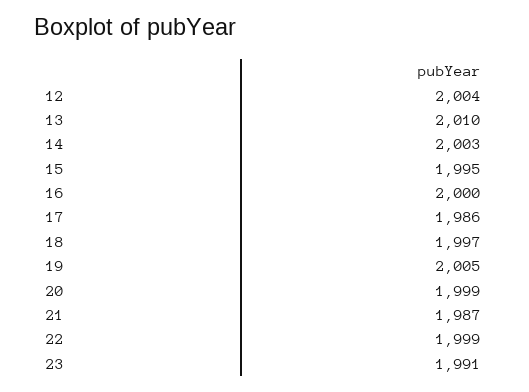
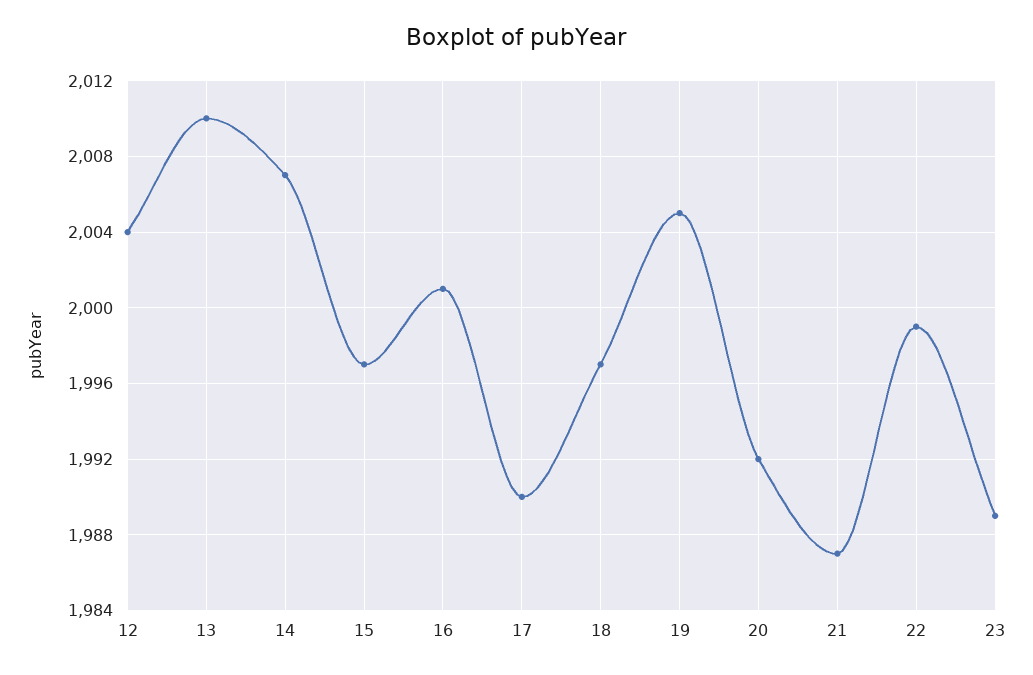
14: 2003 -> 2007
15: 1995 -> 1997
16: 2000 -> 2001
17: 1986 -> 1990
20: 1999 -> 1992
23: 1991 -> 1989

